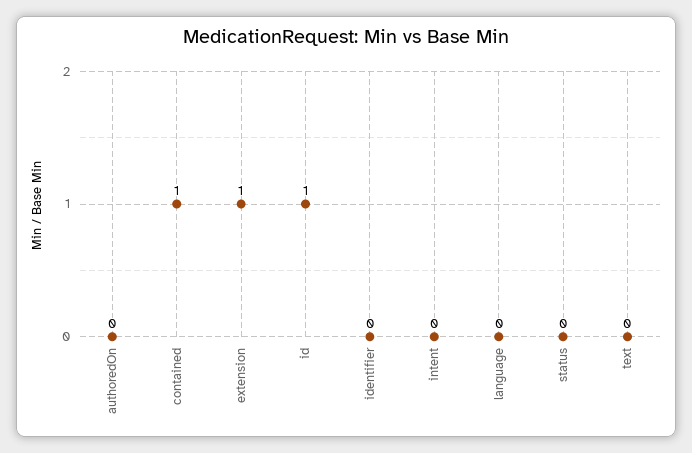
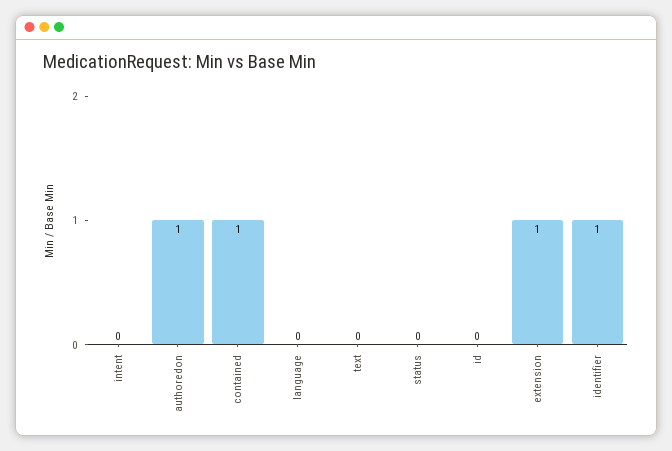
authoredOn: 0 -> 1
id: 1 -> 0
identifier: 0 -> 1

